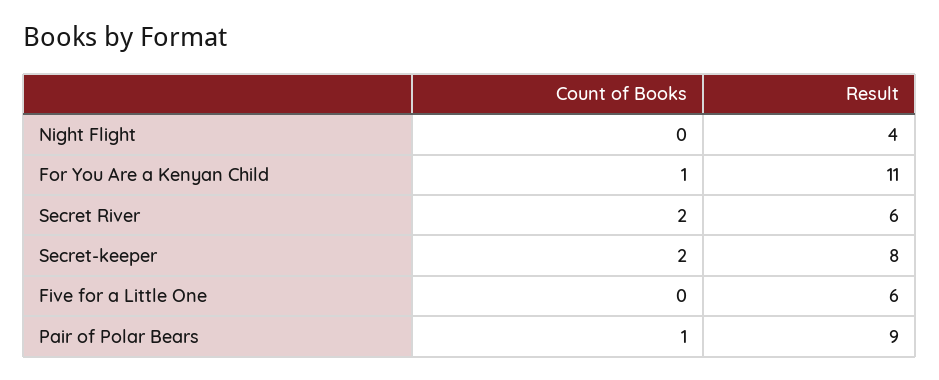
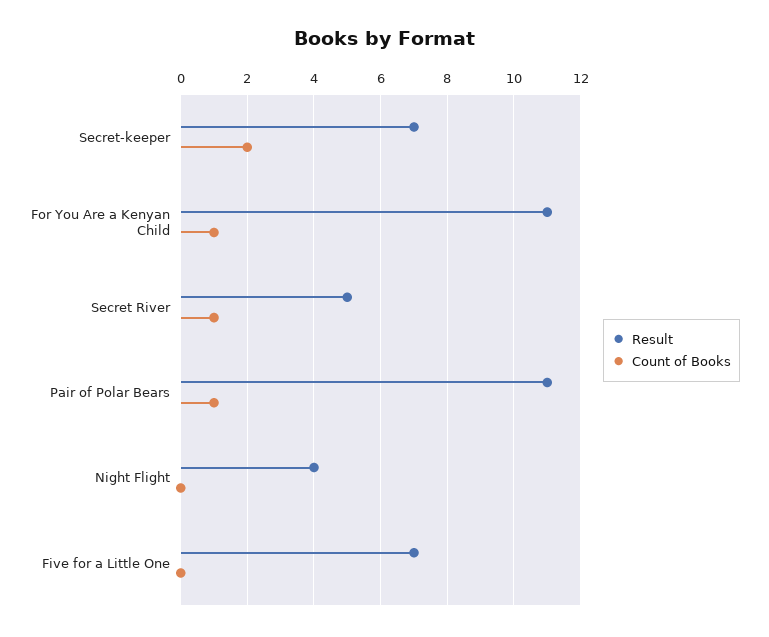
Count of Books, Secret River: 2 -> 1
Result, Secret River: 6 -> 5
Result, Secret-keeper: 8 -> 7
Result, Five for a Little One: 6 -> 7
Result, Pair of Polar Bears: 9 -> 11

